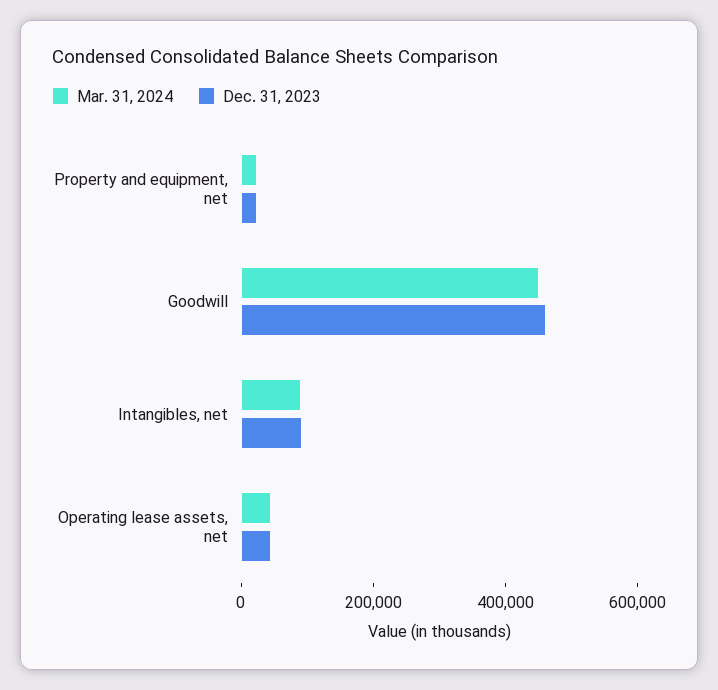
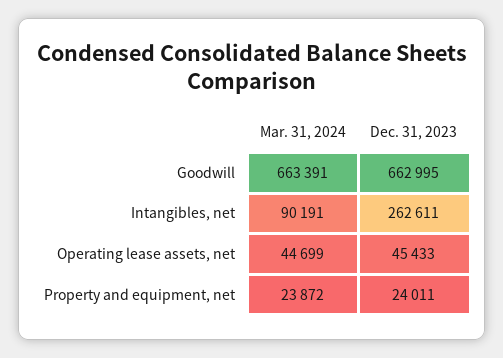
Mar. 31, 2024, Goodwill: 450000 -> 663391
Dec. 31, 2023, Goodwill: 450000 -> 662995
Dec. 31, 2023, Intangibles, net: 100000 -> 262611

